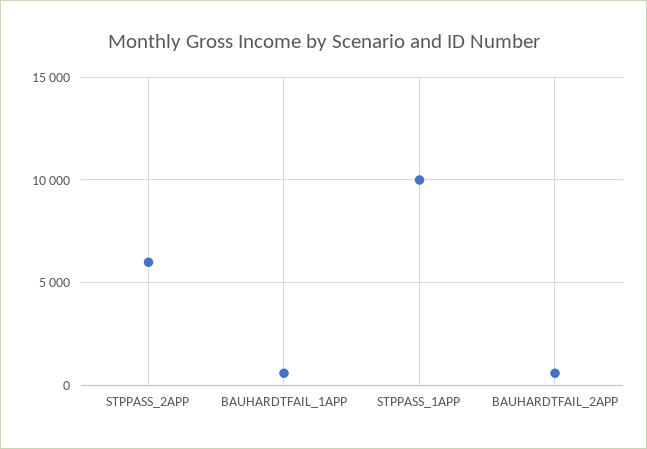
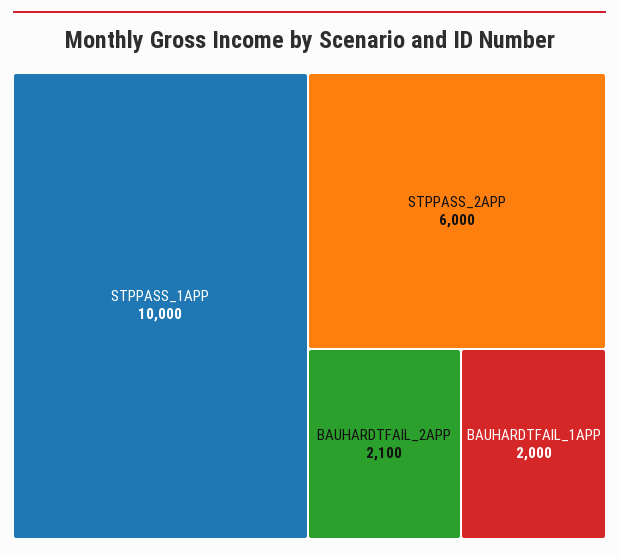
BAUHARDTFAIL_1APP: 500 -> 2000
BAUHARDTFAIL_2APP: 500 -> 2100

